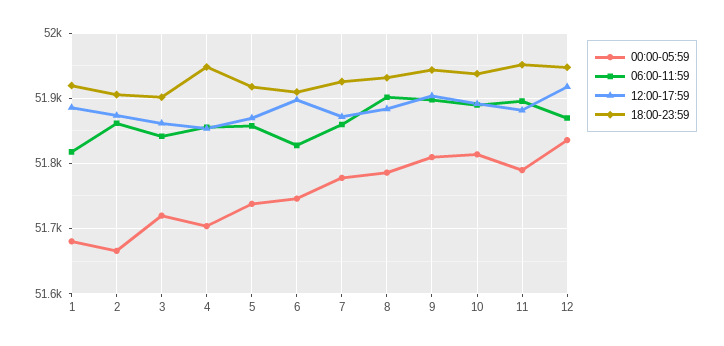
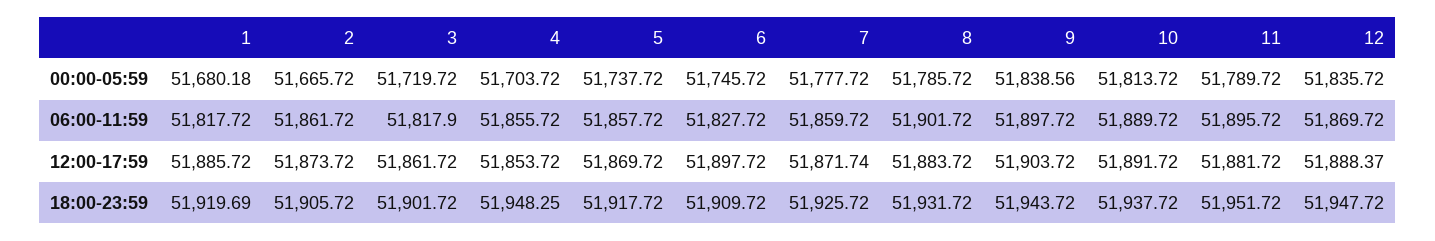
06:00-11:59, 3: 51840 -> 51817.9
00:00-05:59, 9: 51810 -> 51838.56
12:00-17:59, 12: 51920 -> 51888.37

